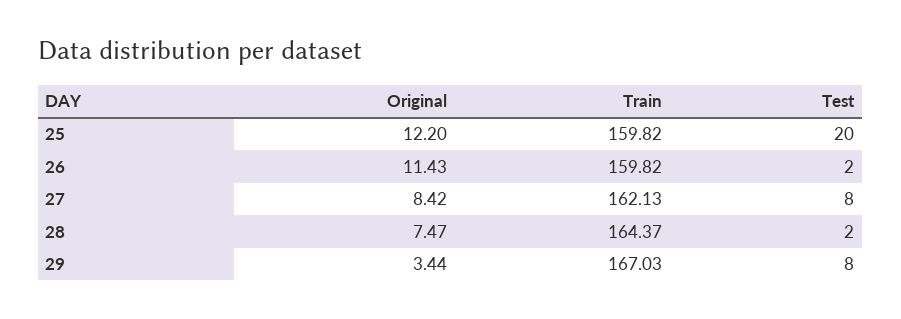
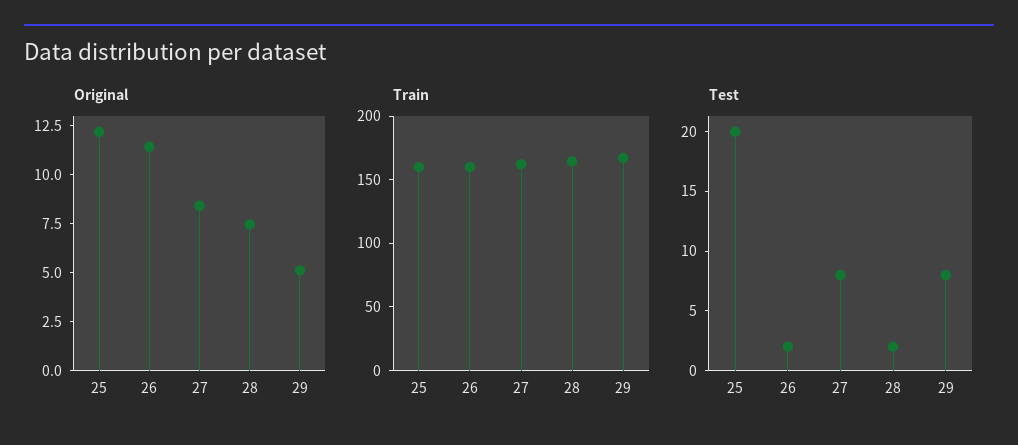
Original, 29: 3.44 -> 5

